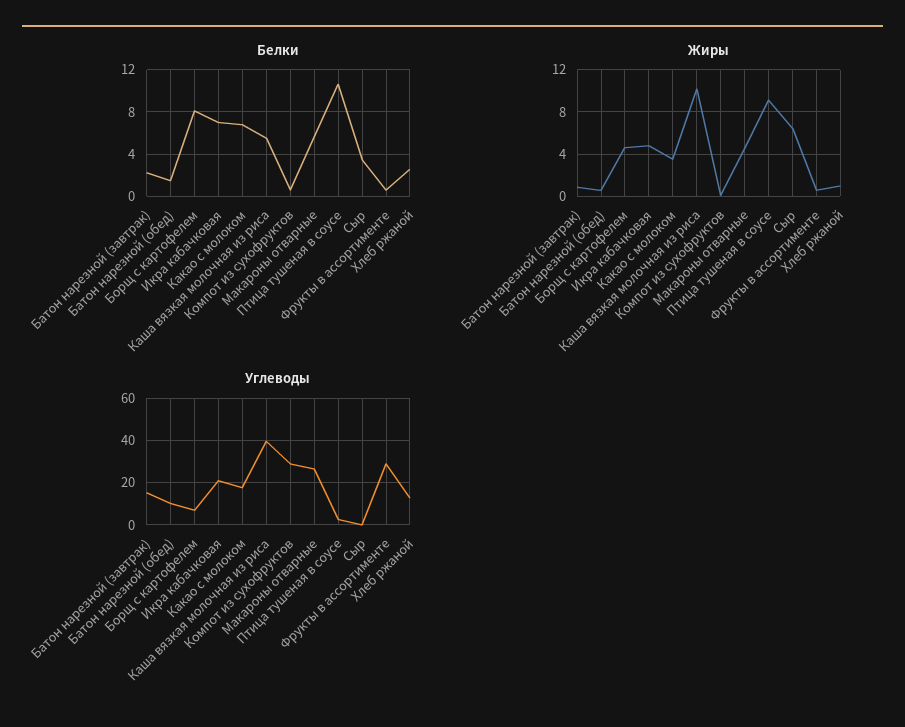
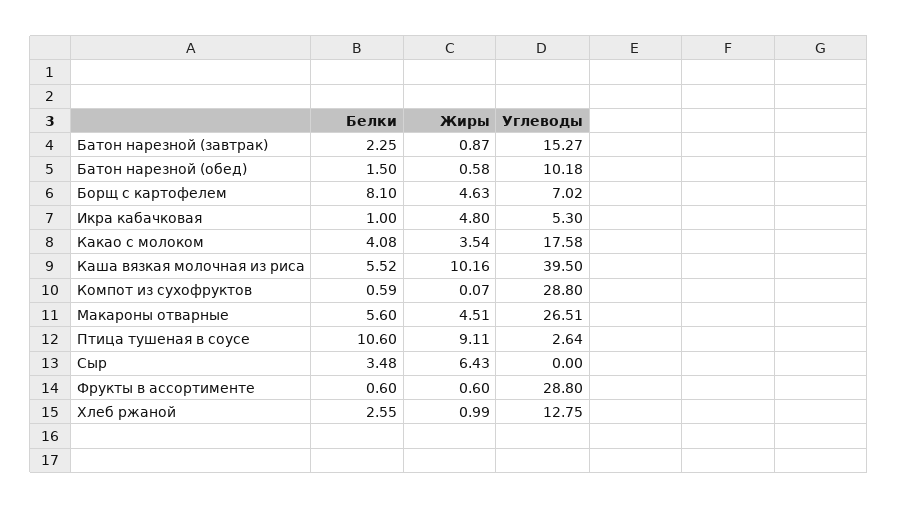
Белки, Икра кабачковая: 7 -> 1
Белки, Какао с молоком: 7 -> 4.08
Углеводы, Икра кабачковая: 20 -> 5.3

